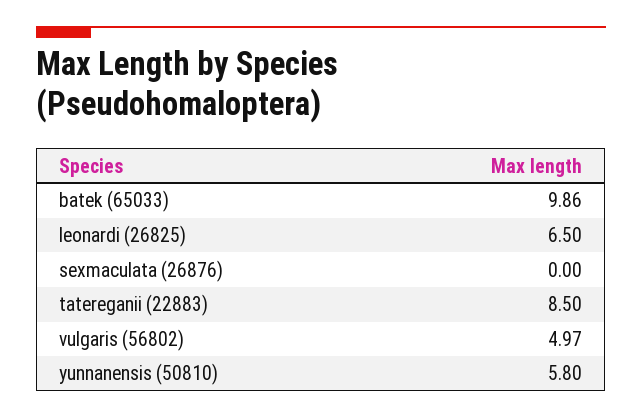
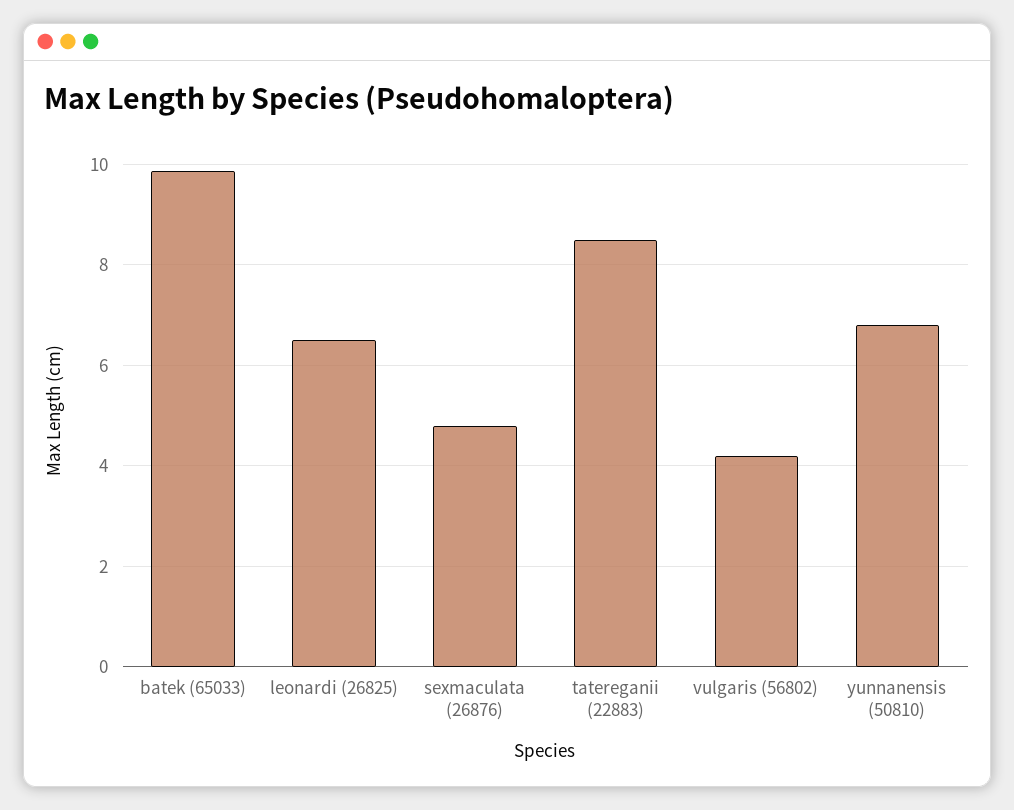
sexmaculata (26876): 0 -> 4.8
vulgaris (56802): 4.97 -> 4.2
yunnanensis (50810): 5.8 -> 6.8

